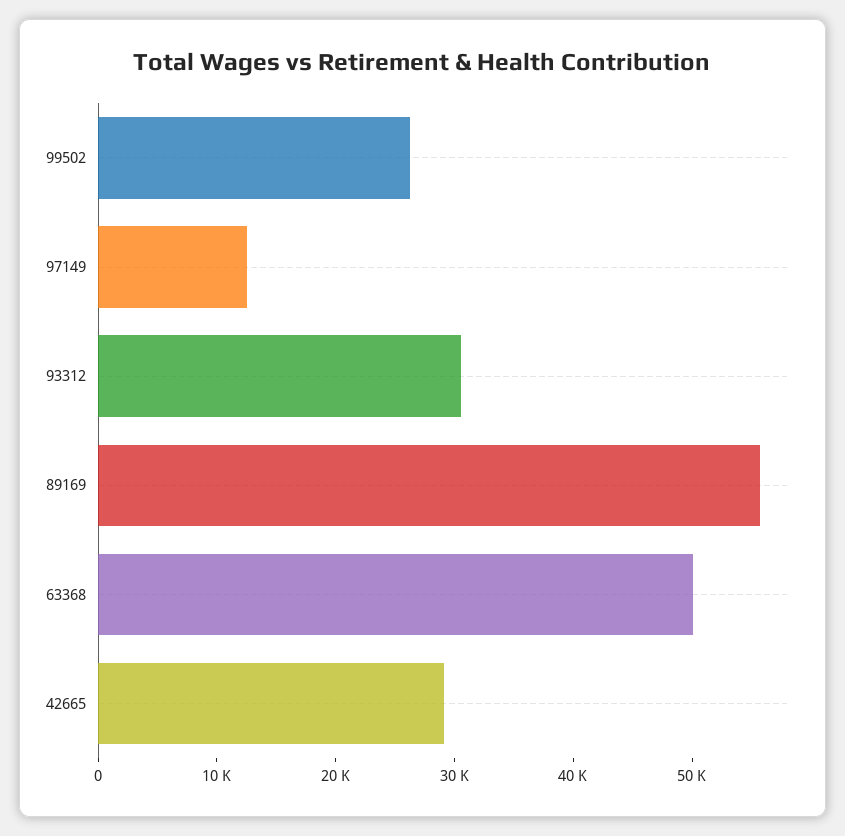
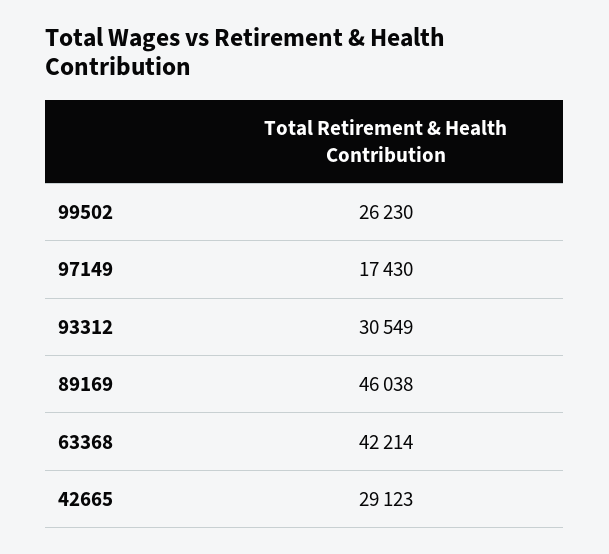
97149: 12000 -> 17430
89169: 56000 -> 46038
63368: 50000 -> 42214

